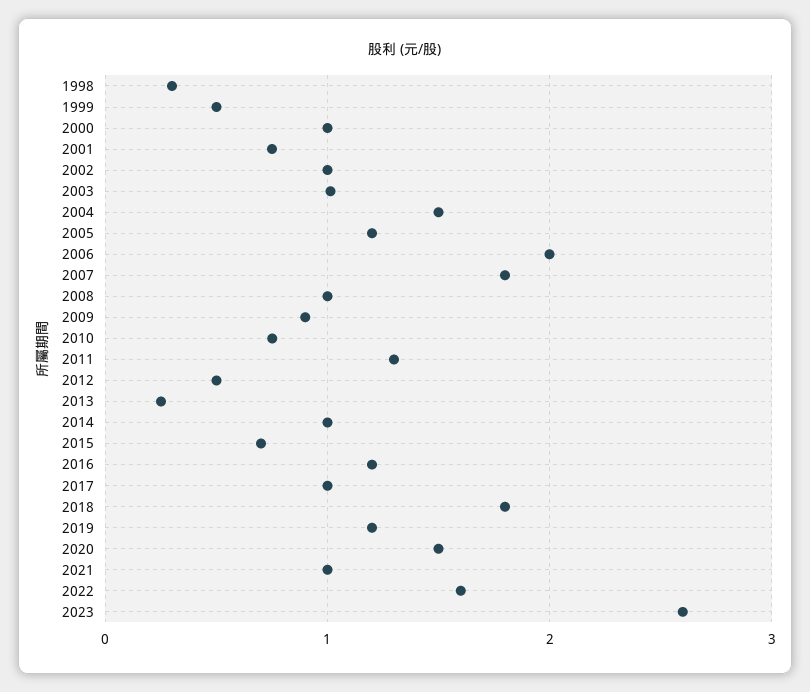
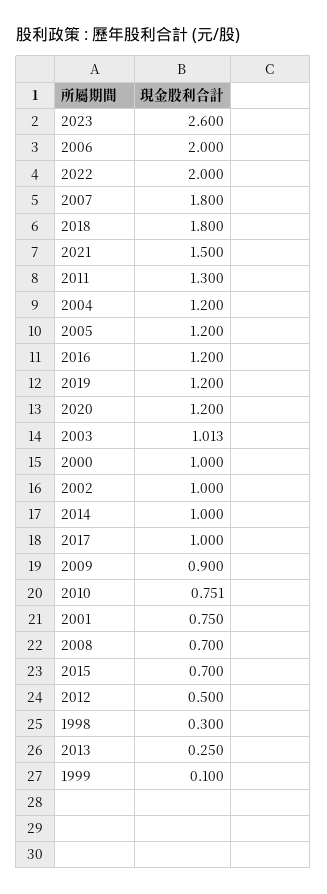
1999: 0.5 -> 0.1
2004: 1.5 -> 1.2
2008: 1 -> 0.7
2020: 1.5 -> 1.2
2021: 1 -> 1.5
2022: 1.6 -> 2

